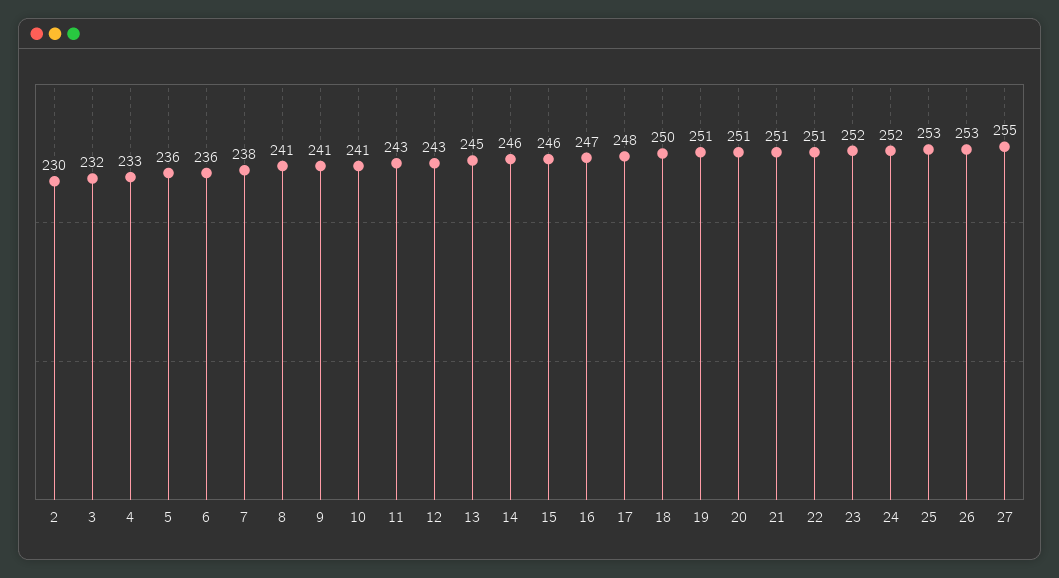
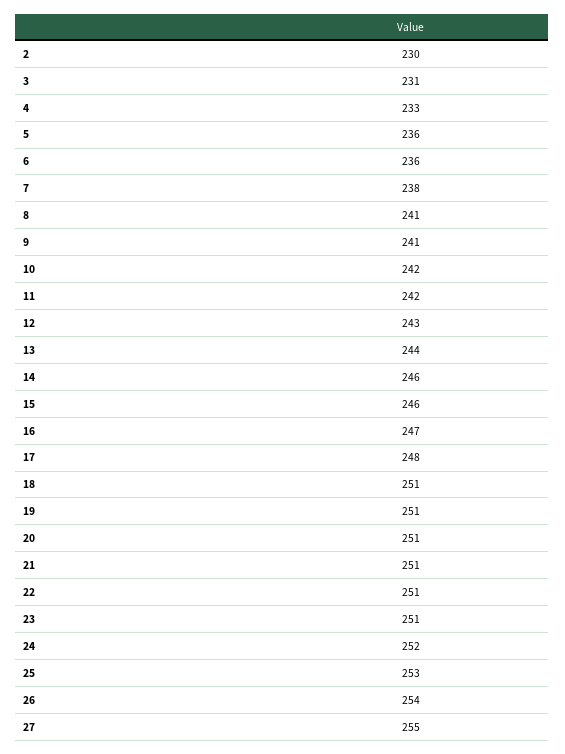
3: 232 -> 231
10: 241 -> 242
11: 243 -> 242
13: 245 -> 244
18: 250 -> 251
23: 252 -> 251
26: 253 -> 254

